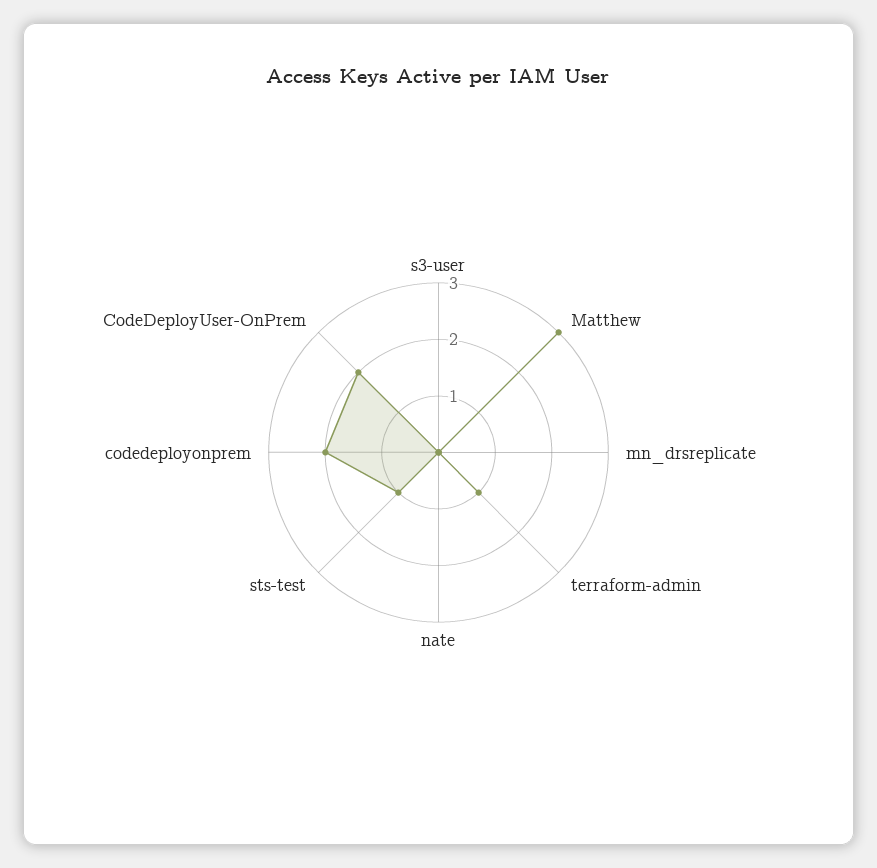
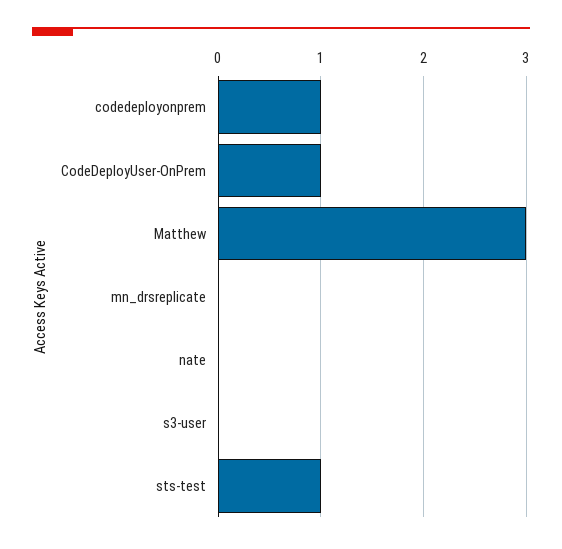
terraform-admin: 1 -> none
codedeployonprem: 2 -> 1
CodeDeployUser-OnPrem: 2 -> 1

